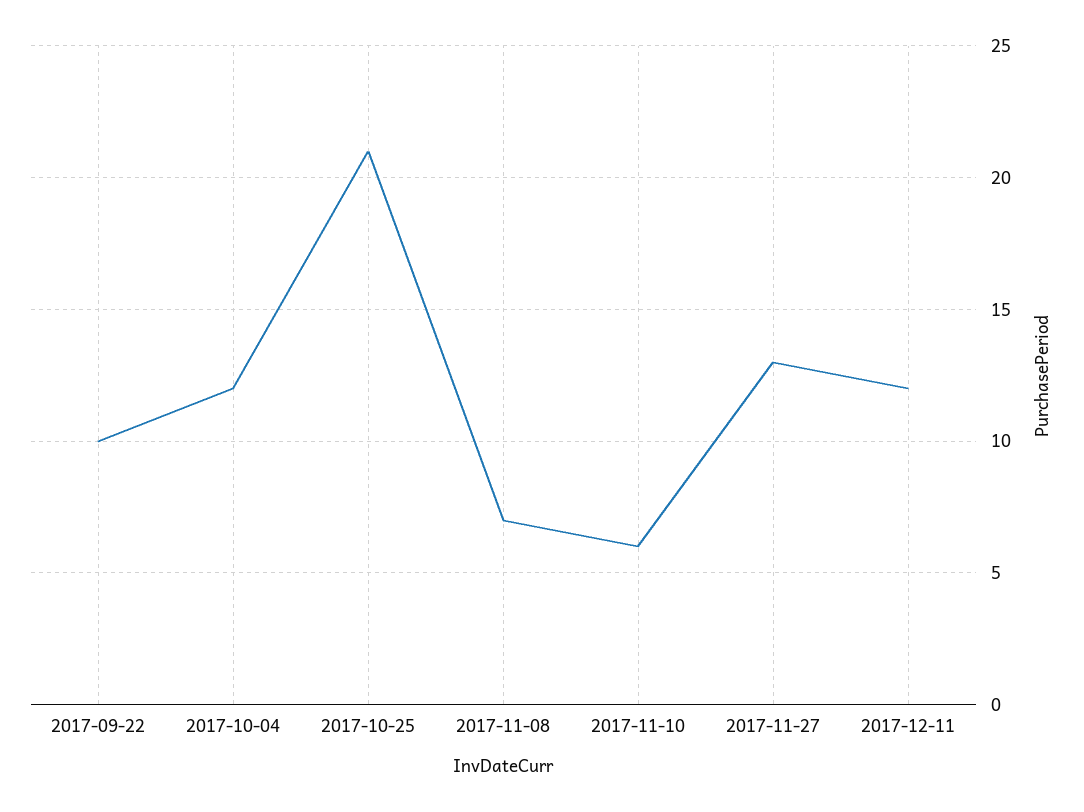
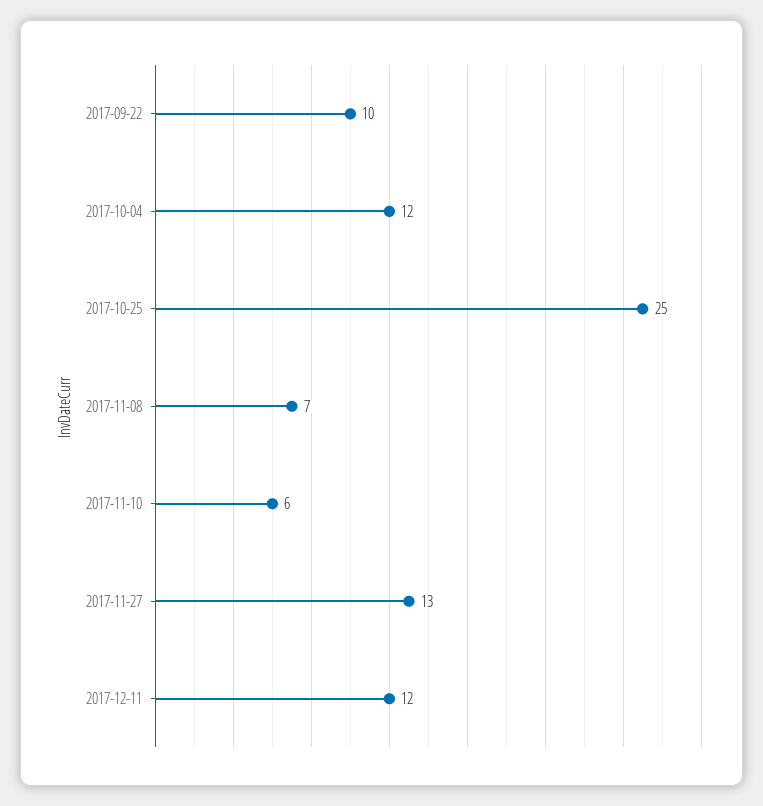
2017-10-25: 21 -> 25

